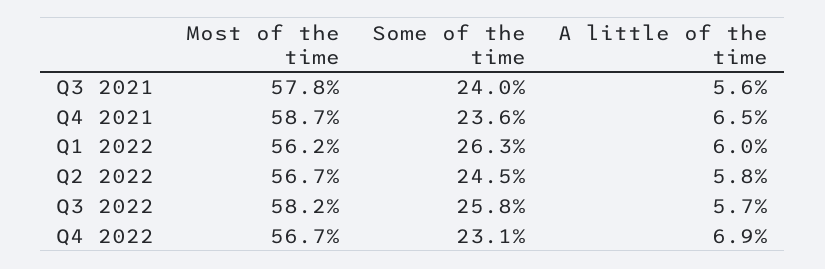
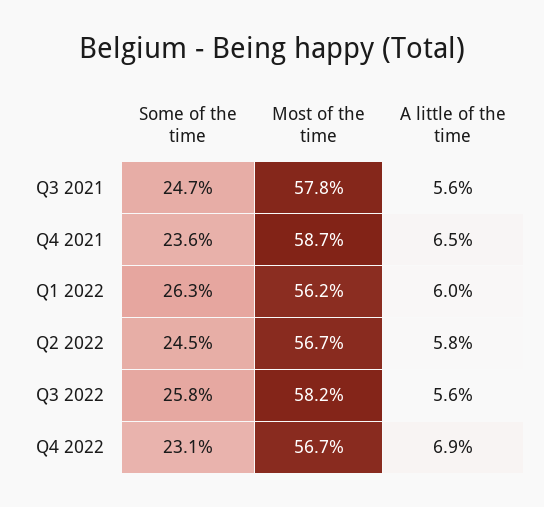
Some of the time, Q3 2021: 24 -> 24.7
A little of the time, Q3 2022: 5.7 -> 5.6

